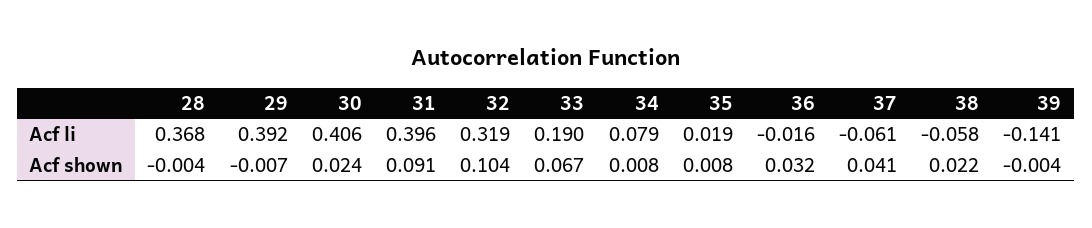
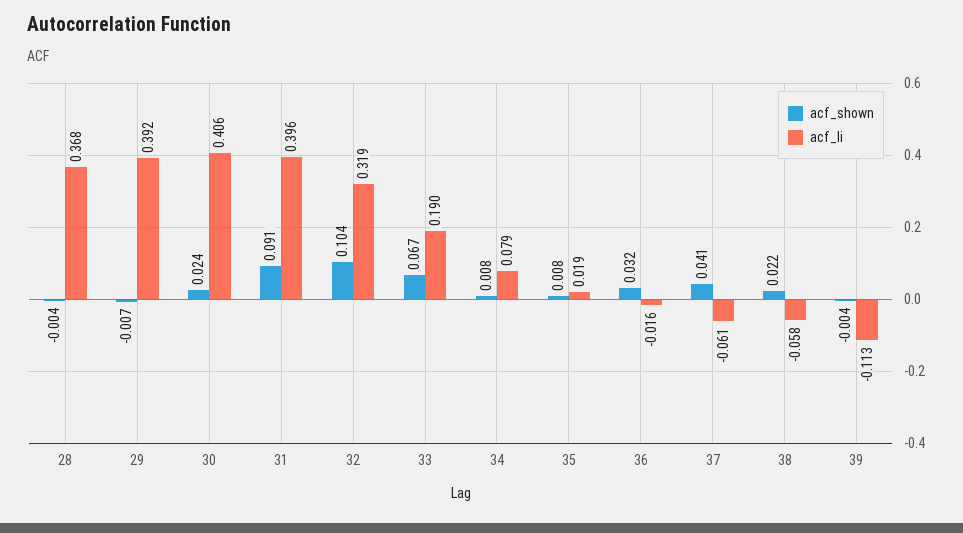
Acf li, 39: -0.141 -> -0.113

